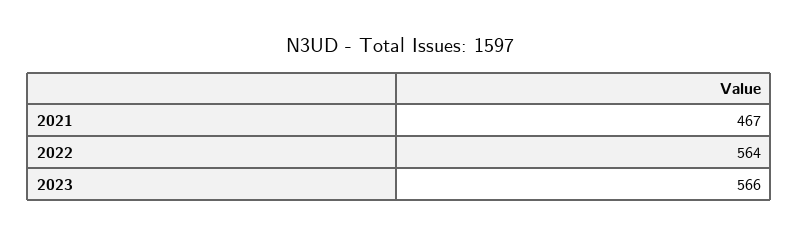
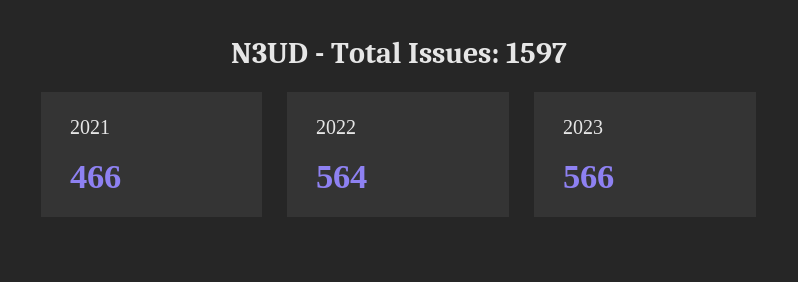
2021: 467 -> 466

